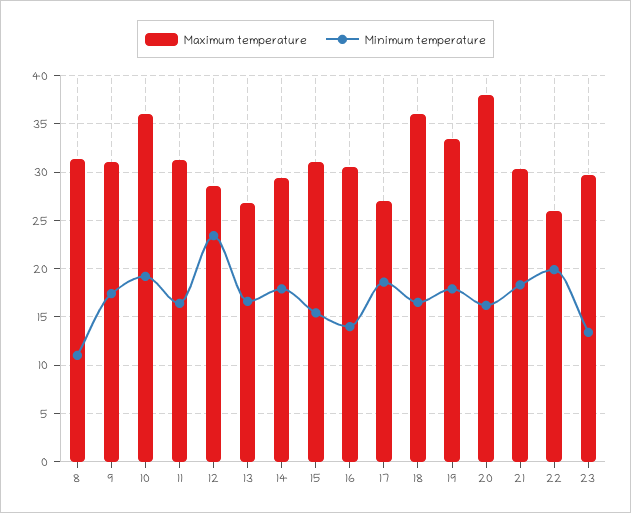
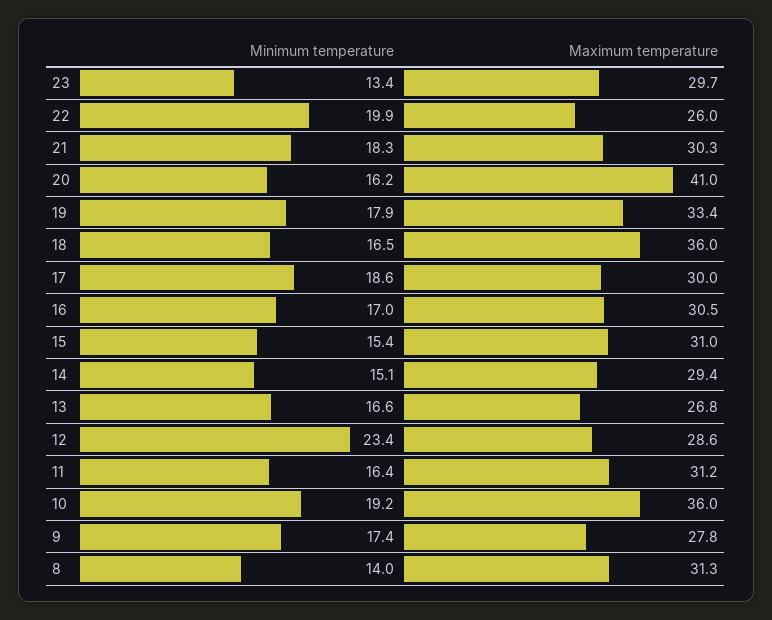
Minimum temperature, 8: 11 -> 14
Maximum temperature, 9: 31 -> 27.8
Minimum temperature, 14: 18 -> 15.1
Minimum temperature, 16: 14 -> 17
Maximum temperature, 17: 27 -> 30
Maximum temperature, 20: 38 -> 41

